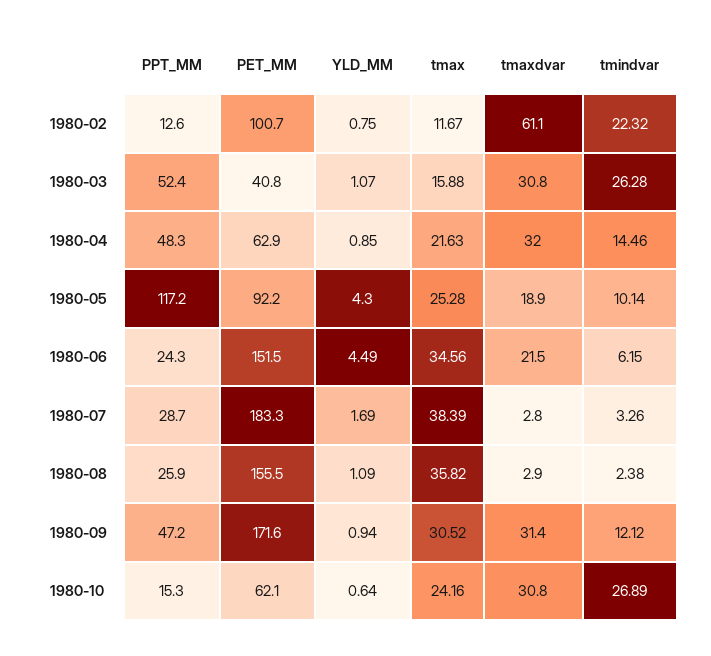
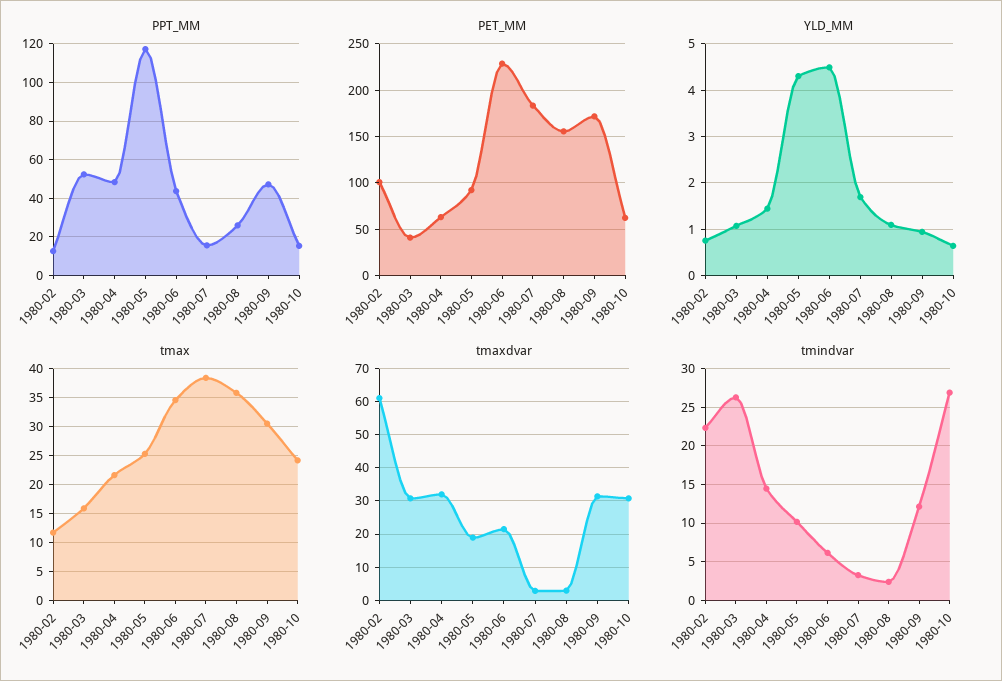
YLD_MM, 1980-04: 0.85 -> 1.4
PPT_MM, 1980-06: 24.3 -> 45
PET_MM, 1980-06: 151.5 -> 230
PPT_MM, 1980-07: 28.7 -> 15

